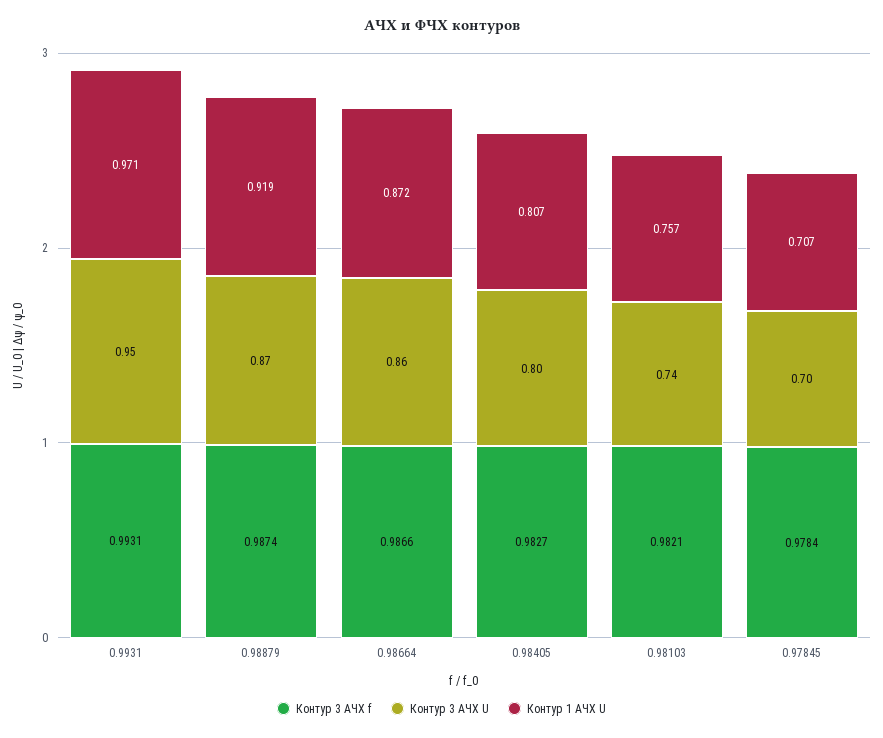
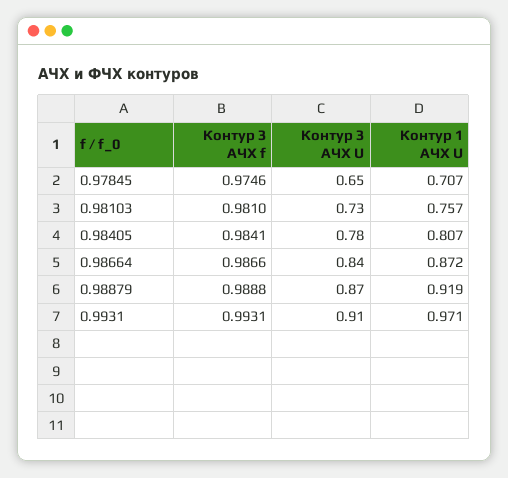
Контур 3 АЧХ U, 0.9931: 0.95 -> 0.91
Контур 3 АЧХ f, 0.98879: 0.9874 -> 0.9888
Контур 3 АЧХ U, 0.98664: 0.86 -> 0.84
Контур 3 АЧХ f, 0.98405: 0.9827 -> 0.9841
Контур 3 АЧХ U, 0.98405: 0.8 -> 0.78
Контур 3 АЧХ f, 0.98103: 0.9821 -> 0.981
Контур 3 АЧХ U, 0.98103: 0.74 -> 0.73
Контур 3 АЧХ f, 0.97845: 0.9784 -> 0.9746
Контур 3 АЧХ U, 0.97845: 0.7 -> 0.65

